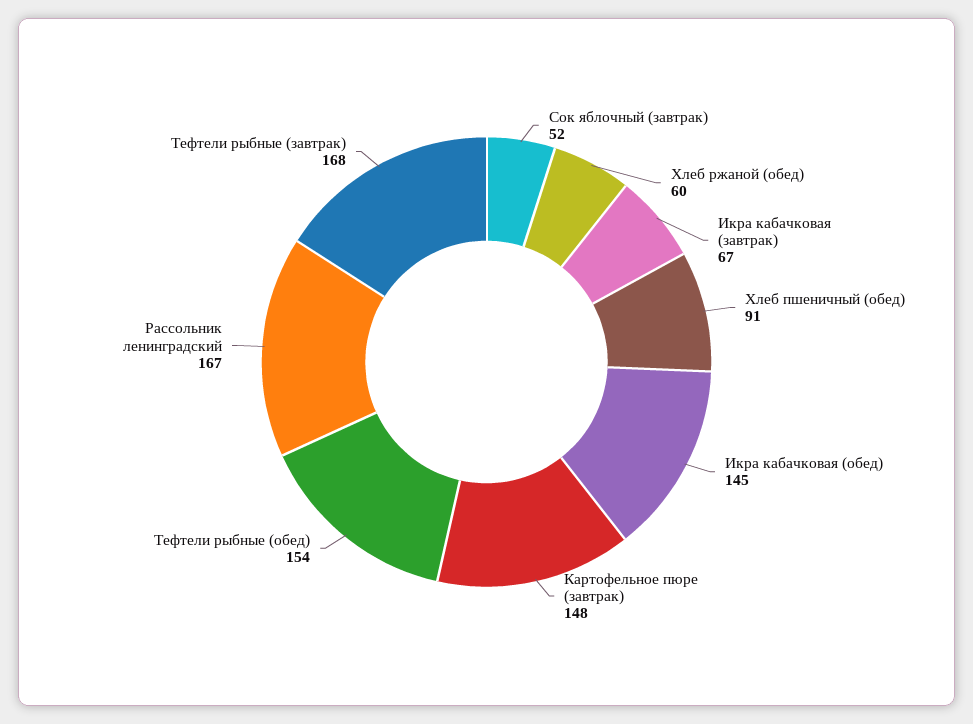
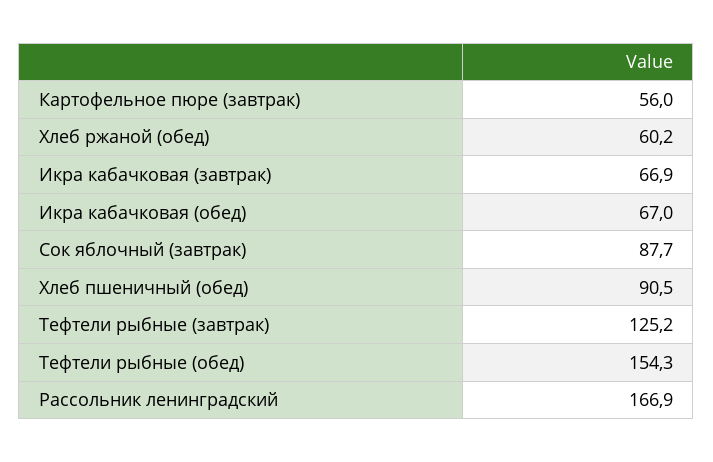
Сок яблочный (завтрак): 52 -> 87.7
Икра кабачковая (обед): 145 -> 67
Картофельное пюре (завтрак): 148 -> 56
Тефтели рыбные (завтрак): 168 -> 125.2

